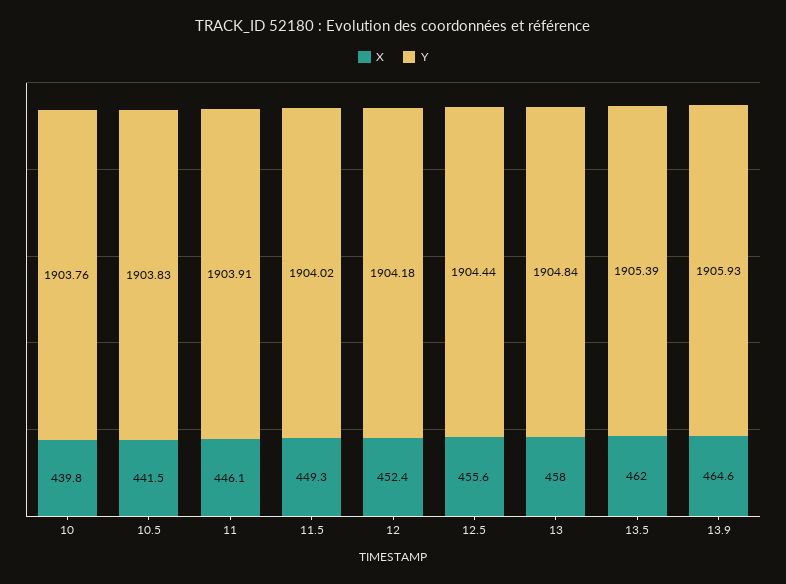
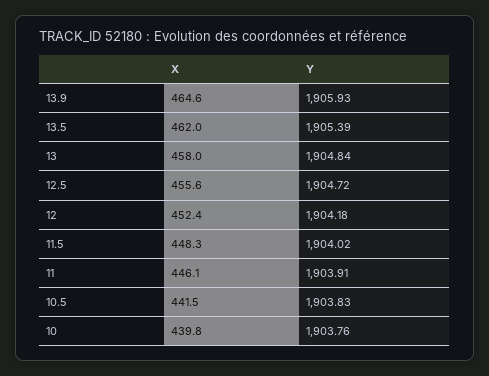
X, 11.5: 449.3 -> 448.3
Y, 12.5: 1904.44 -> 1904.72

